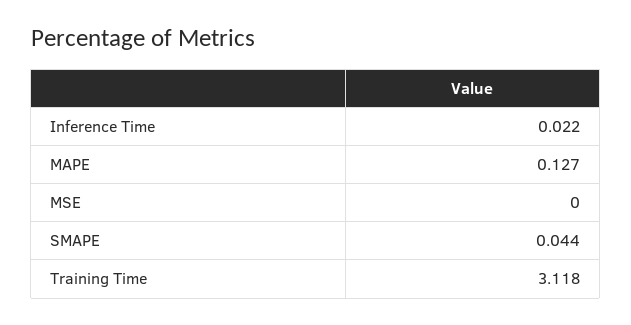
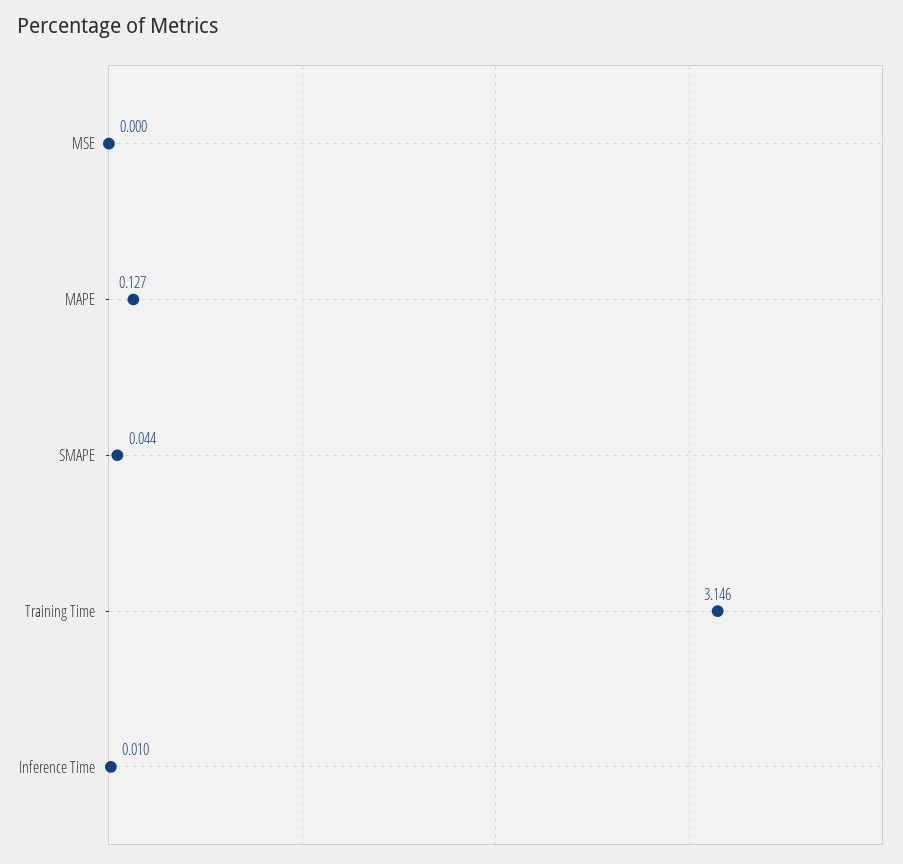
Inference Time: 0.022 -> 0.01
Training Time: 3.118 -> 3.146

